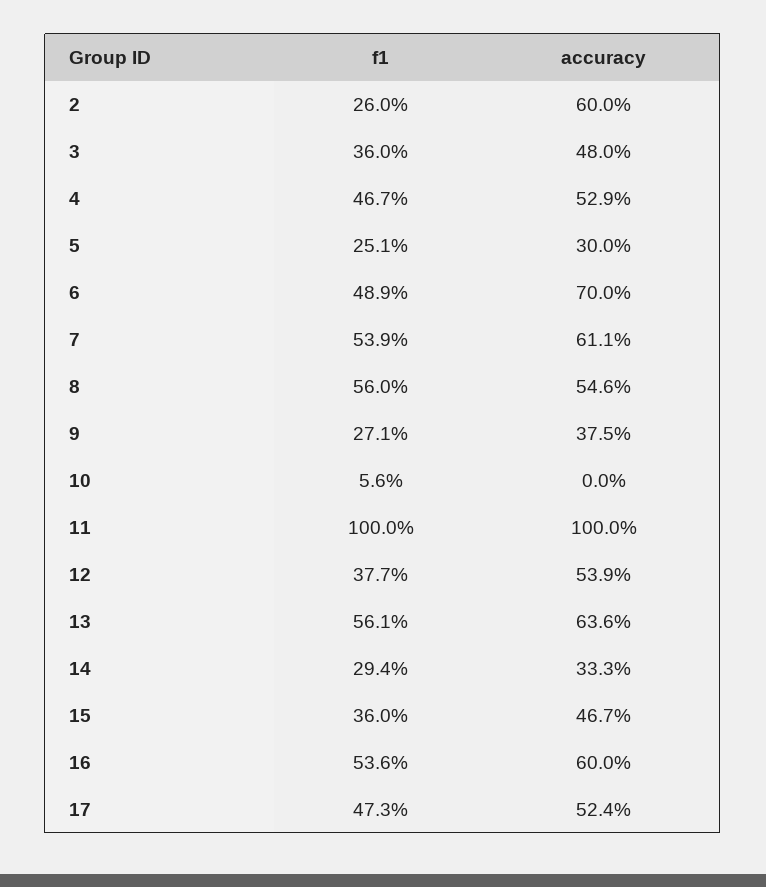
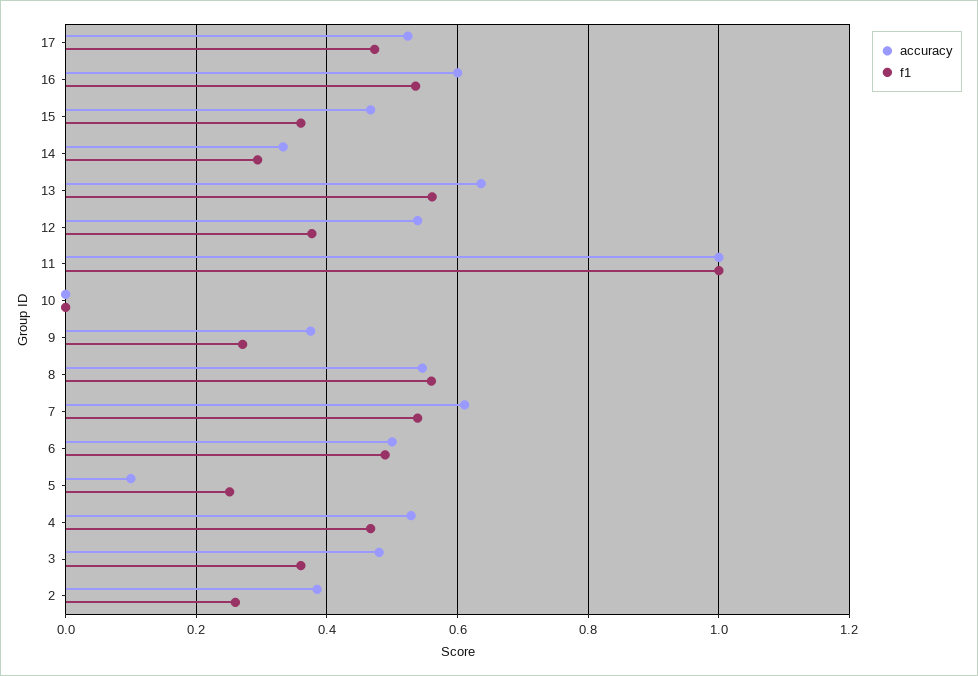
accuracy, 2: 0.6 -> 0.38
accuracy, 5: 0.3 -> 0.1
accuracy, 6: 0.7 -> 0.5
f1, 10: 0.056 -> 0

